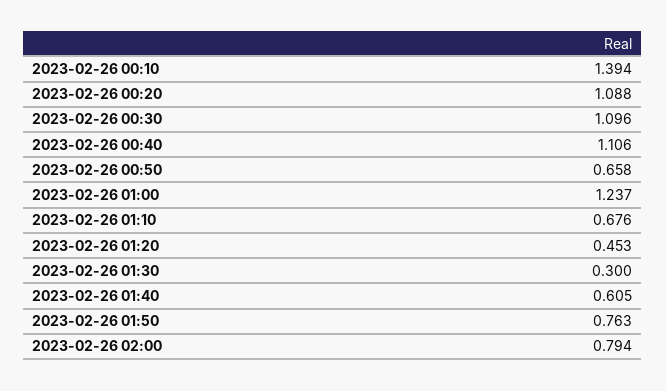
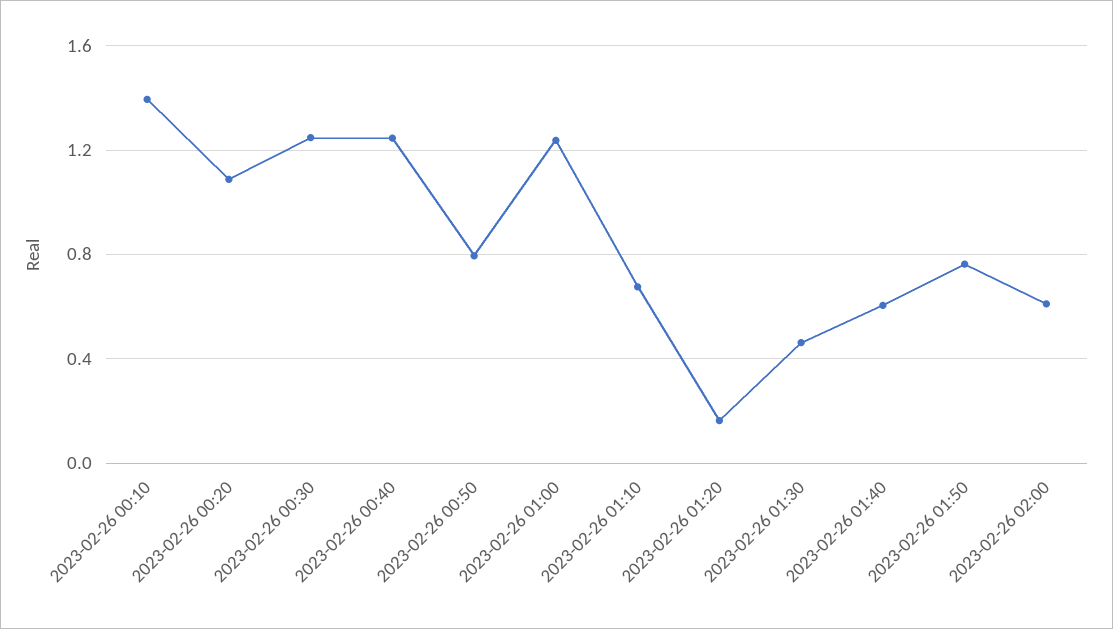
2023-02-26 00:30: 1.096 -> 1.25
2023-02-26 00:40: 1.106 -> 1.25
2023-02-26 00:50: 0.658 -> 0.8
2023-02-26 01:20: 0.453 -> 0.15
2023-02-26 01:30: 0.3 -> 0.45
2023-02-26 02:00: 0.794 -> 0.6

